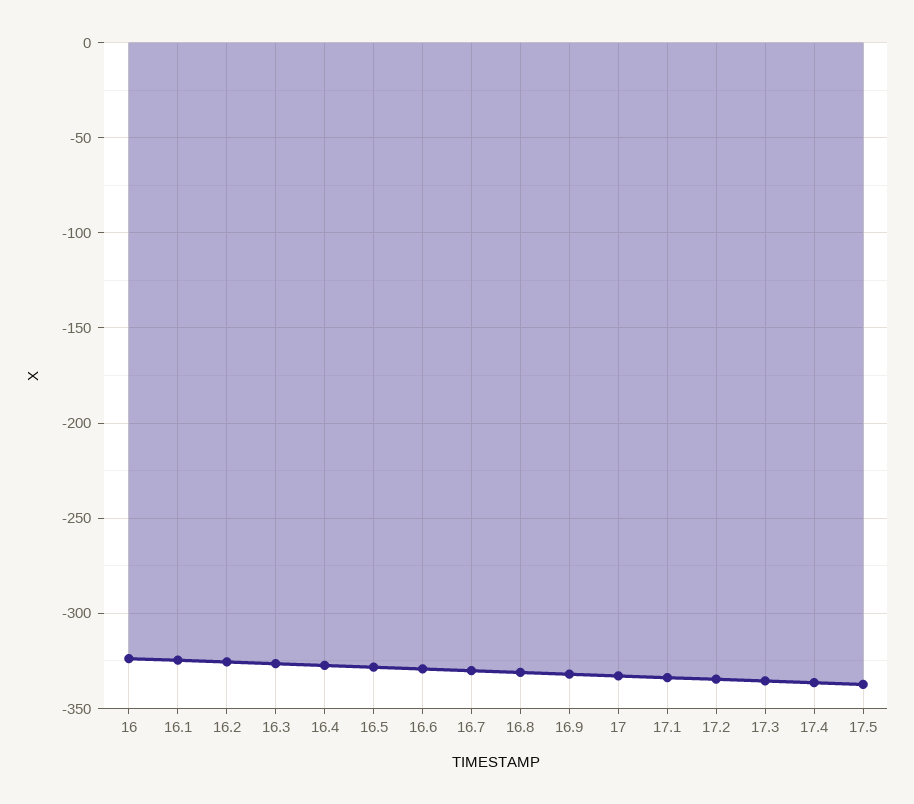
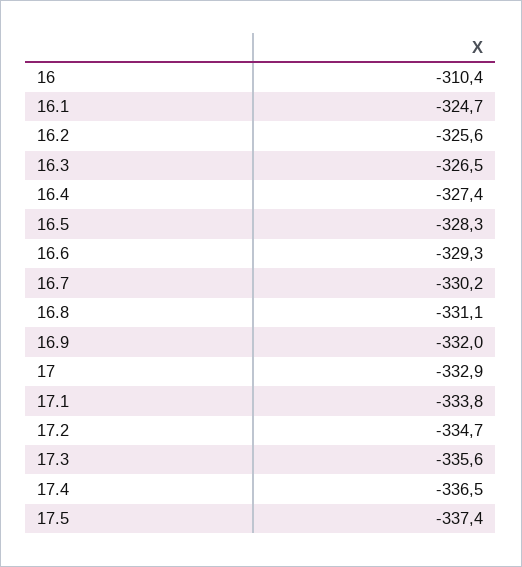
16: -325 -> -310.4

